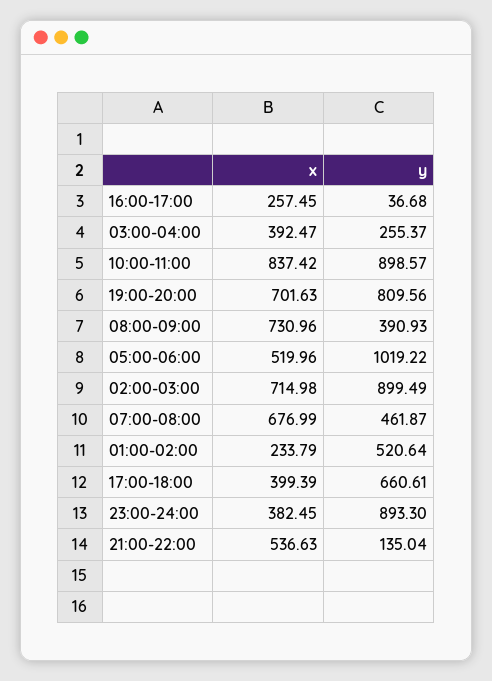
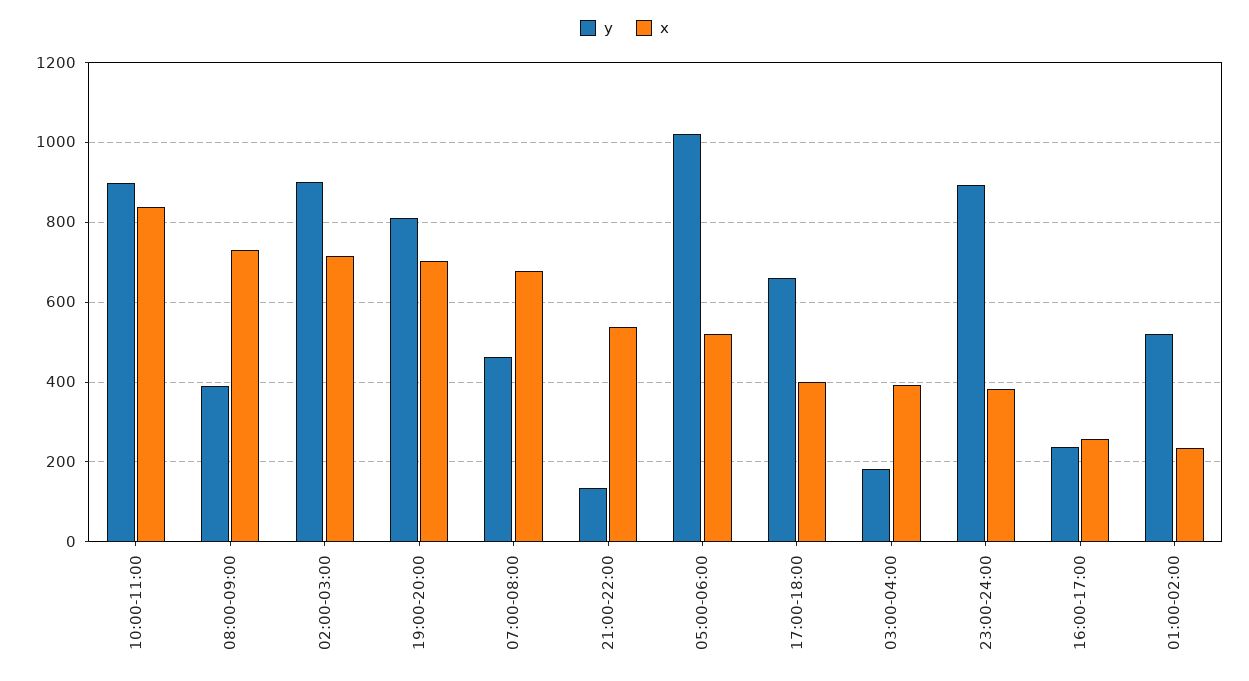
y, 16:00-17:00: 36.68 -> 240
y, 03:00-04:00: 255.37 -> 180

